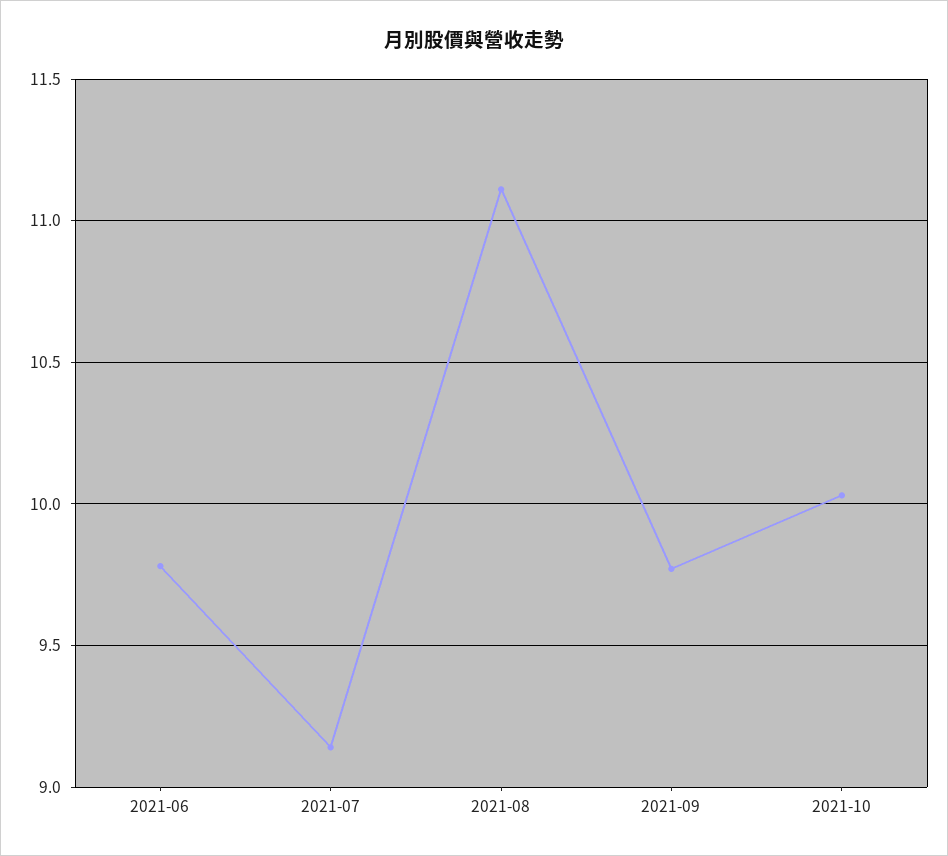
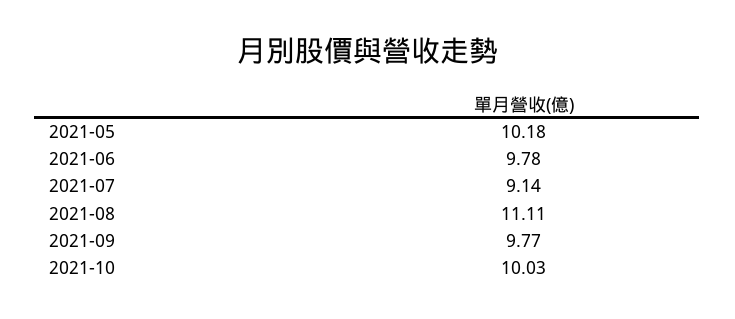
2021-05: none -> 10.18

